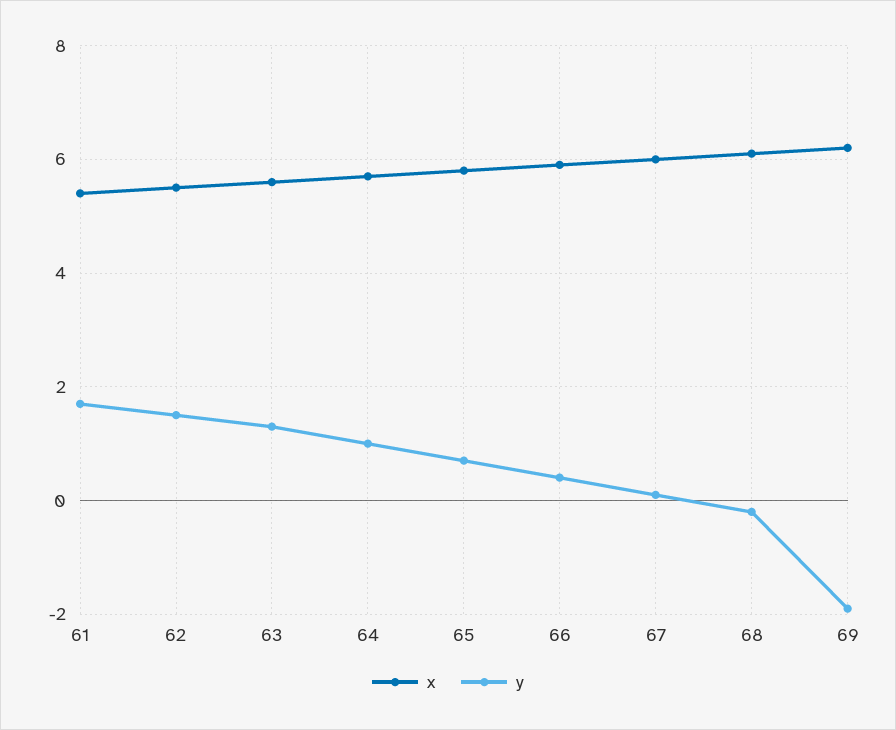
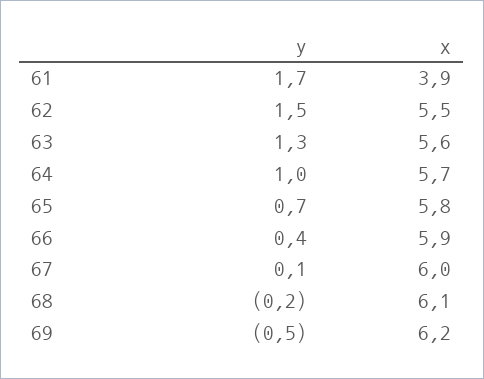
x, 61: 5.5 -> 3.9
y, 69: -2 -> -0.5

